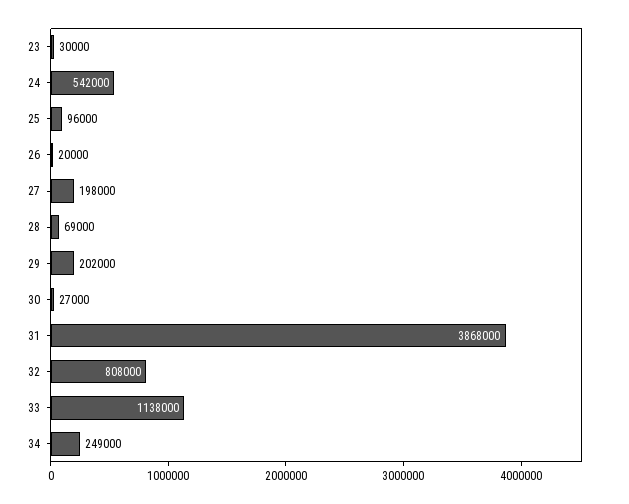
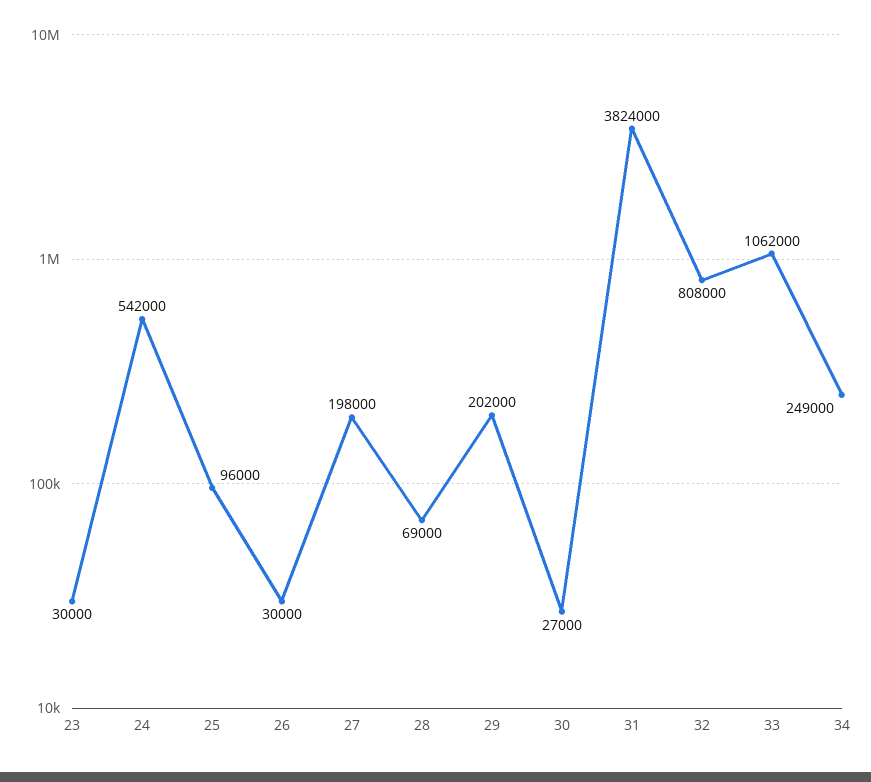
26: 20000 -> 30000
31: 3868000 -> 3824000
33: 1138000 -> 1062000

